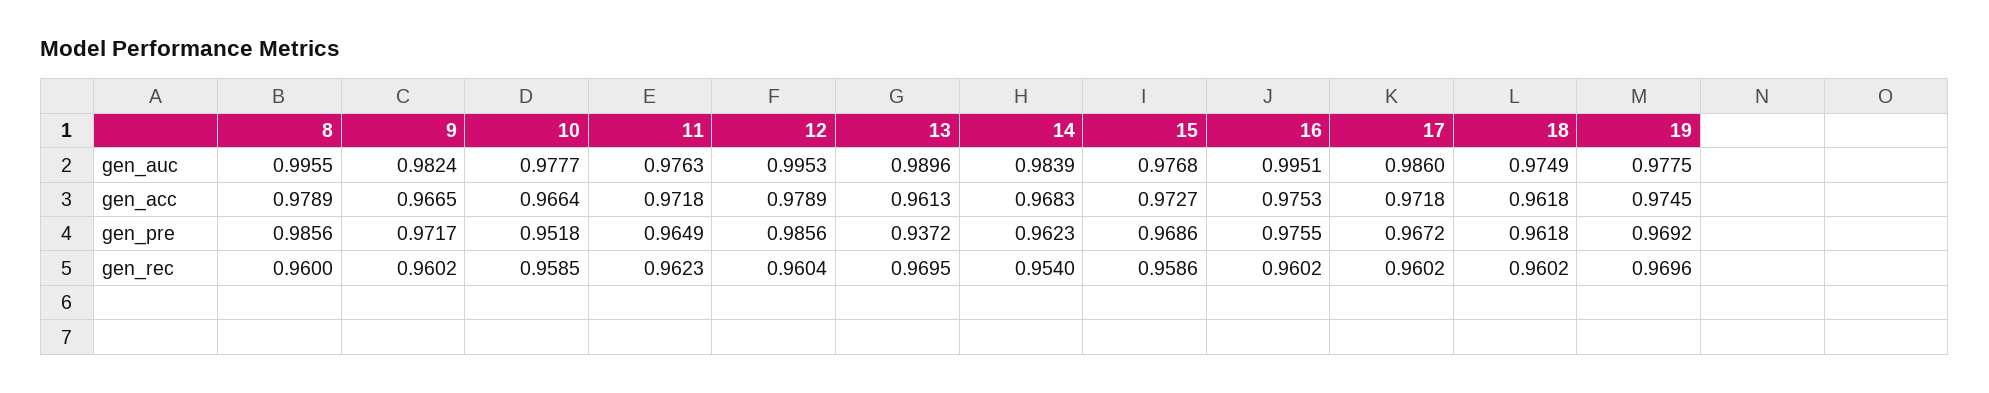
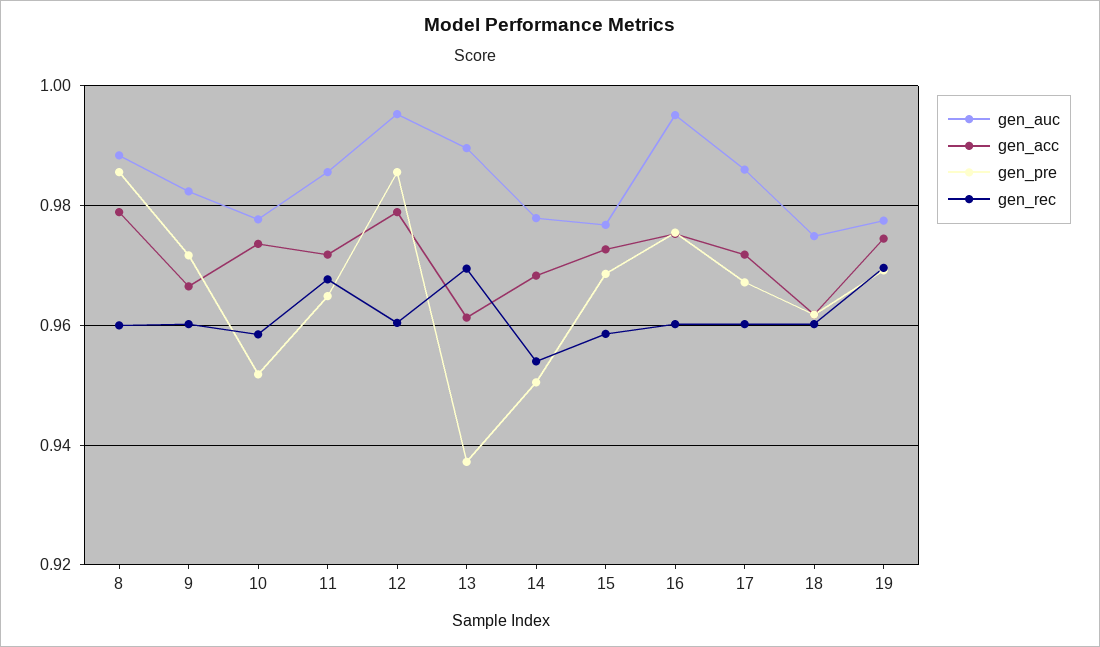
gen_auc, 8: 0.9955 -> 0.988
gen_auc, 11: 0.9763 -> 0.986
gen_auc, 14: 0.9839 -> 0.978
gen_acc, 10: 0.9664 -> 0.974
gen_pre, 14: 0.9623 -> 0.95
gen_rec, 11: 0.9623 -> 0.968

